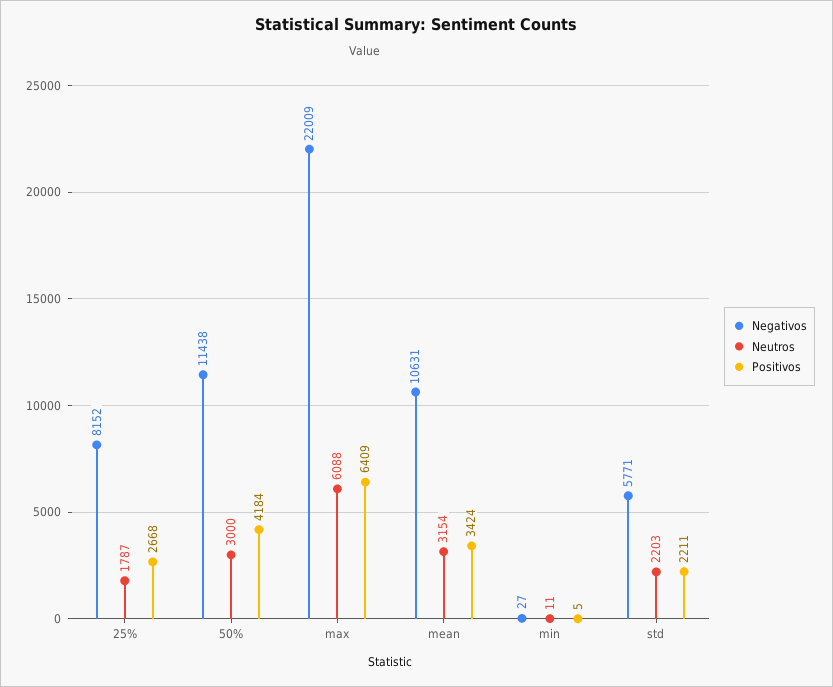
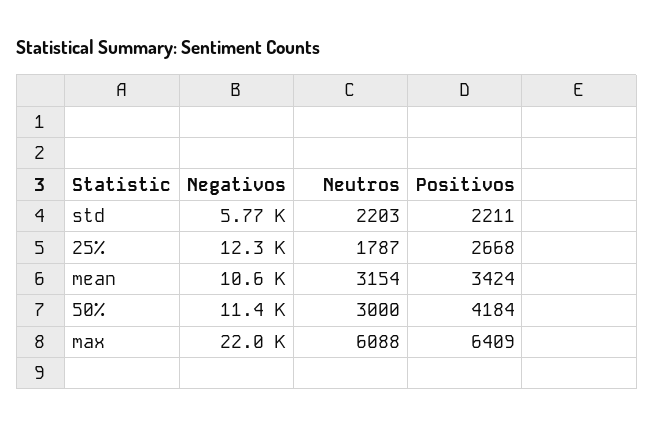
Negativos, 25%: 8152 -> 12300
Negativos, min: 27 -> none
Neutros, min: 11 -> none
Positivos, min: 5 -> none

